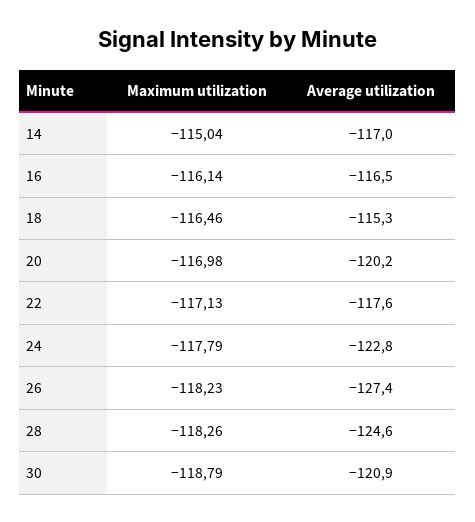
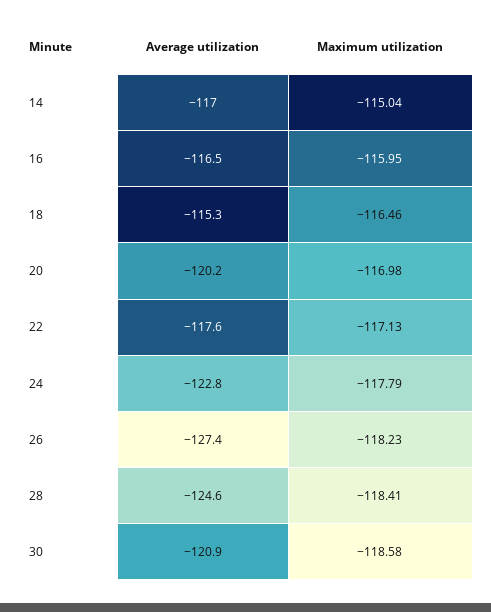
Maximum utilization, 16: -116.14 -> -115.95
Maximum utilization, 28: -118.26 -> -118.41
Maximum utilization, 30: -118.79 -> -118.58

